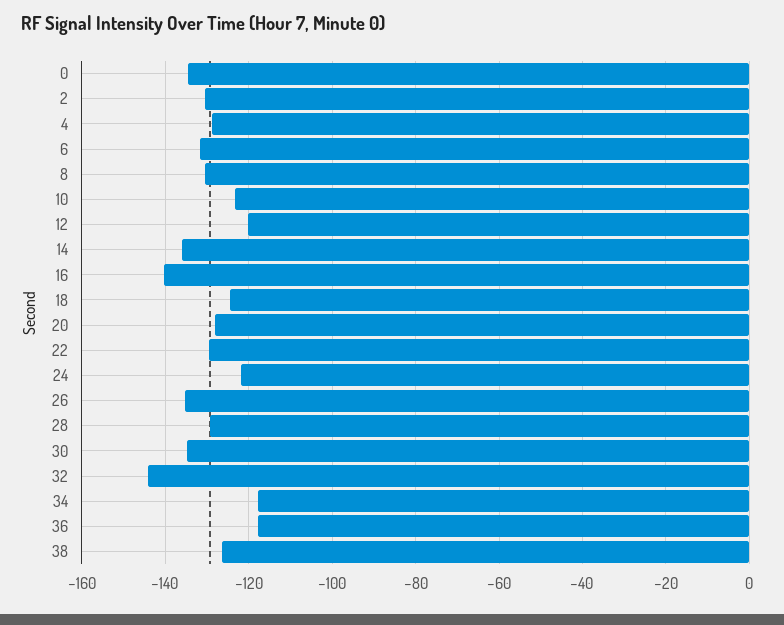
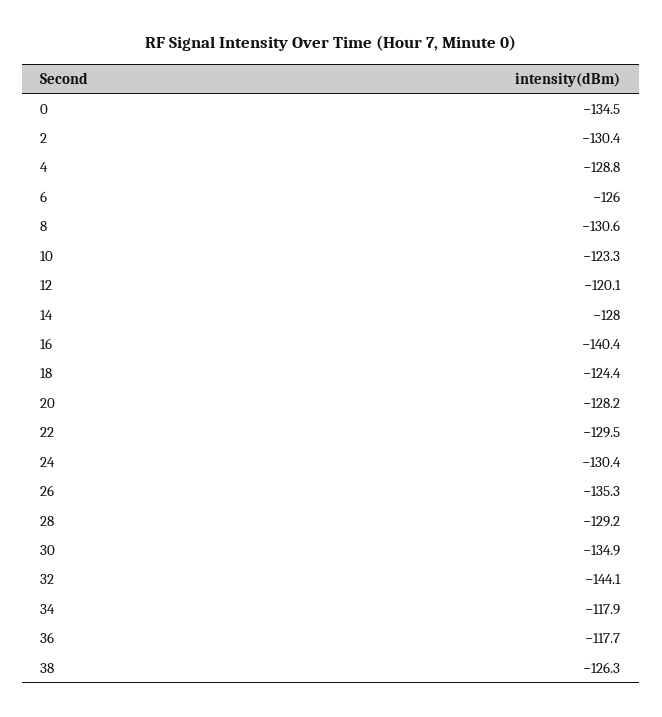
6: -132 -> -126
14: -136 -> -128
24: -122 -> -130.4

